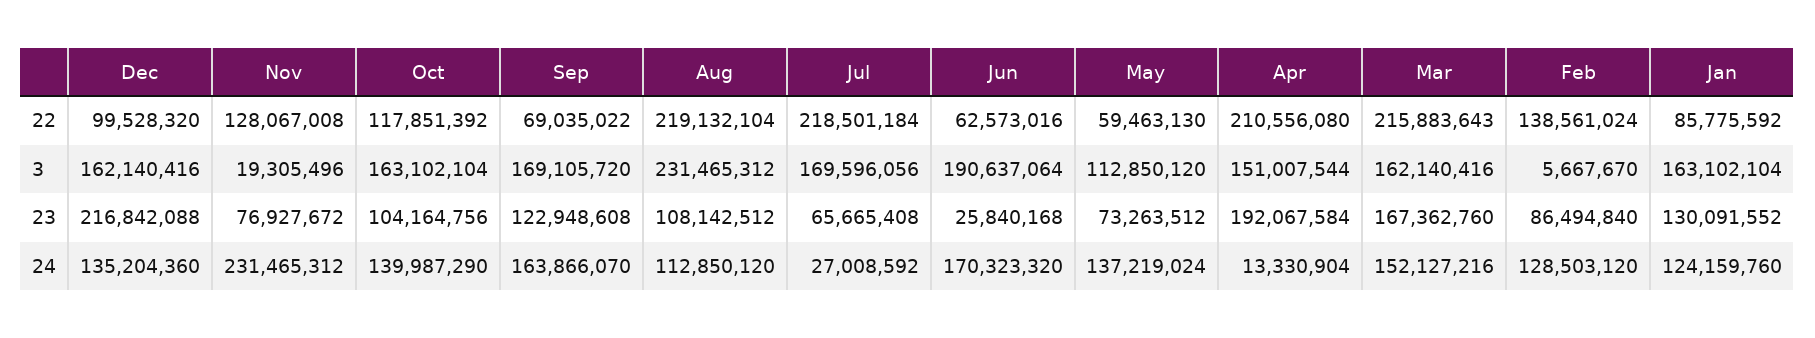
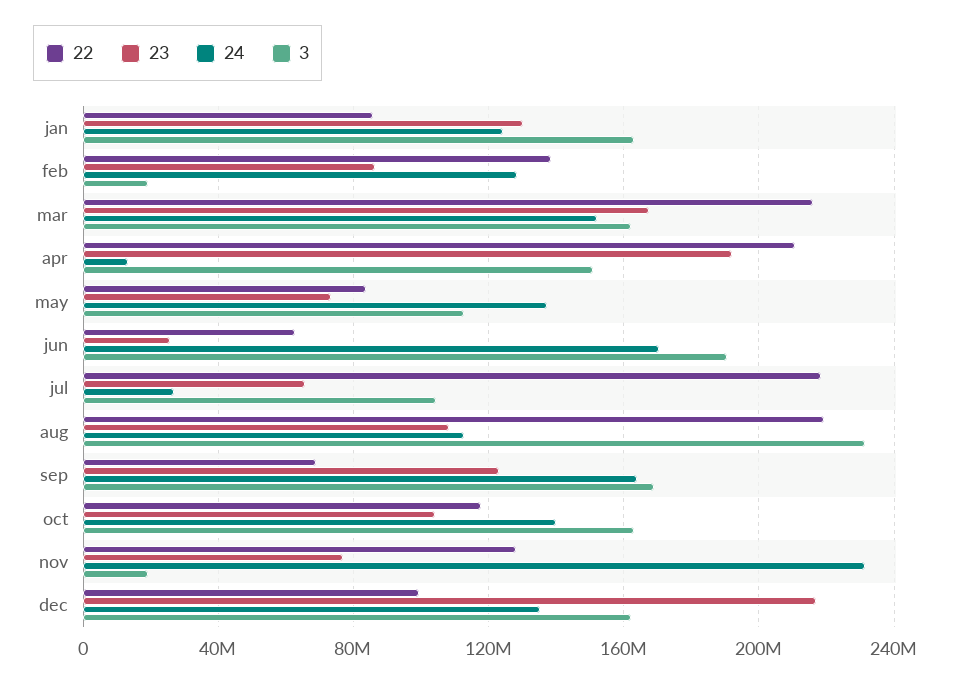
22, May: 59463130 -> 85000000
3, Jul: 169596056 -> 105000000
3, Feb: 5667670 -> 20000000

